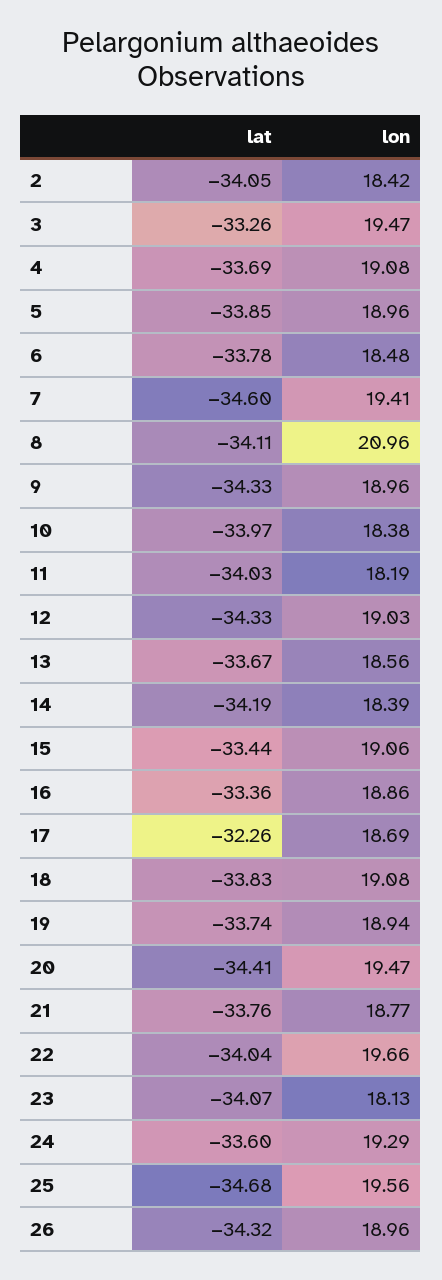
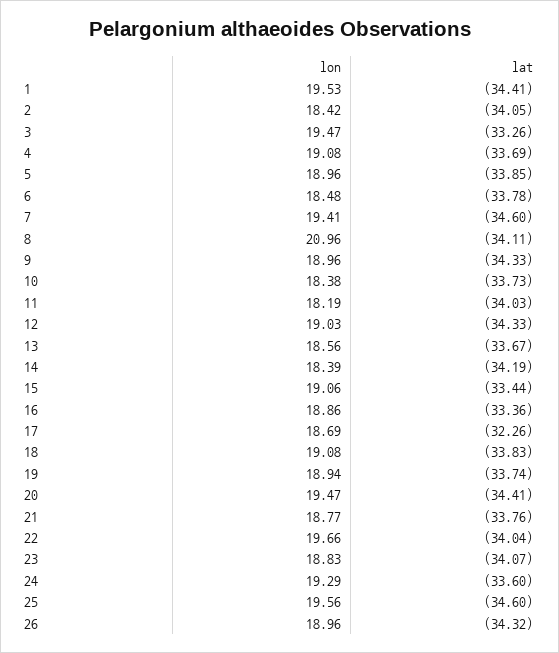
lat, 10: -33.97 -> -33.73
lon, 23: 18.13 -> 18.83
lat, 25: -34.68 -> -34.6
lon, 1: none -> 19.53
lat, 1: none -> -34.41

